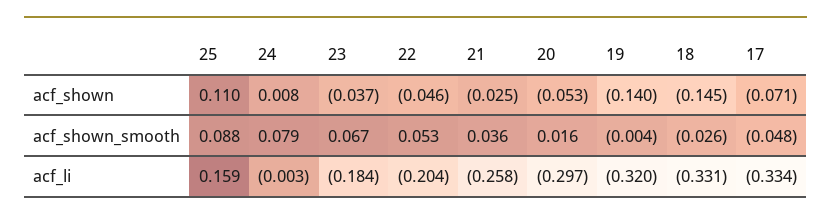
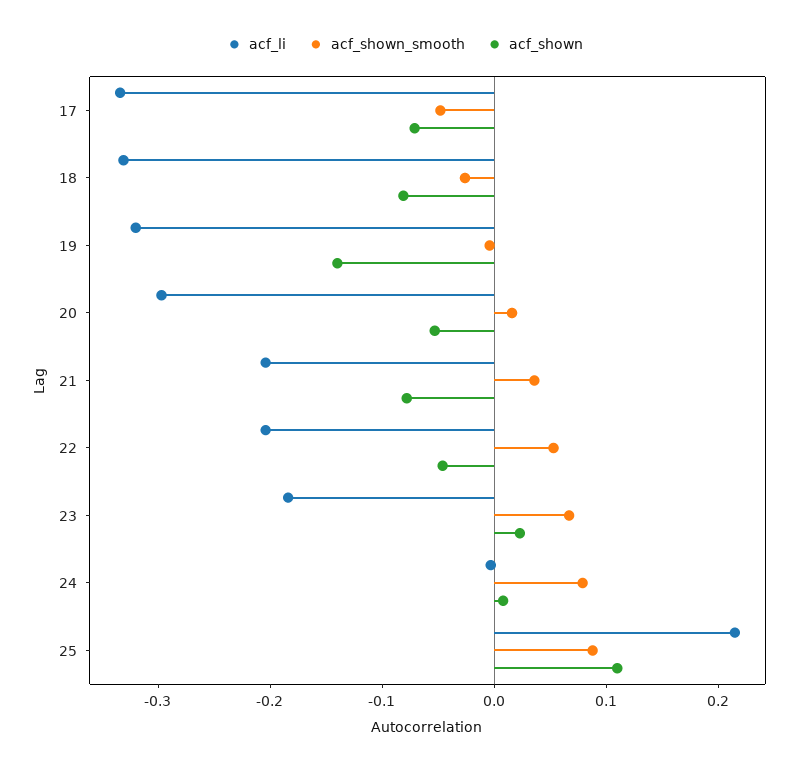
acf_shown, 23: -0.037 -> 0.02
acf_shown, 21: -0.025 -> -0.08
acf_shown, 18: -0.145 -> -0.08
acf_li, 25: 0.159 -> 0.22
acf_li, 21: -0.258 -> -0.2

